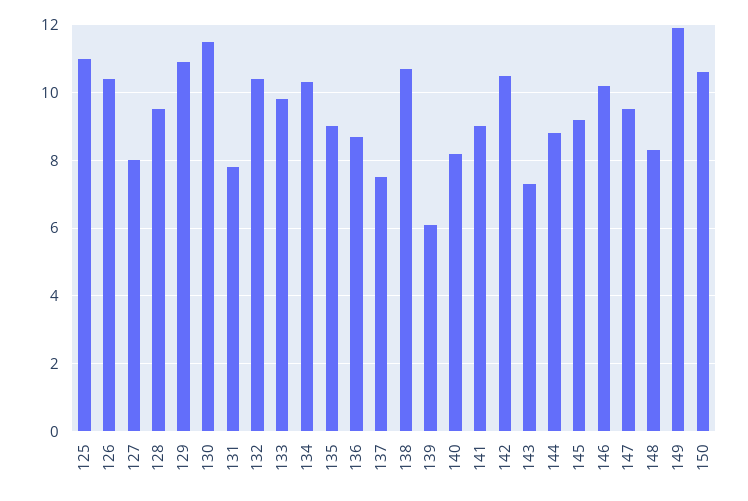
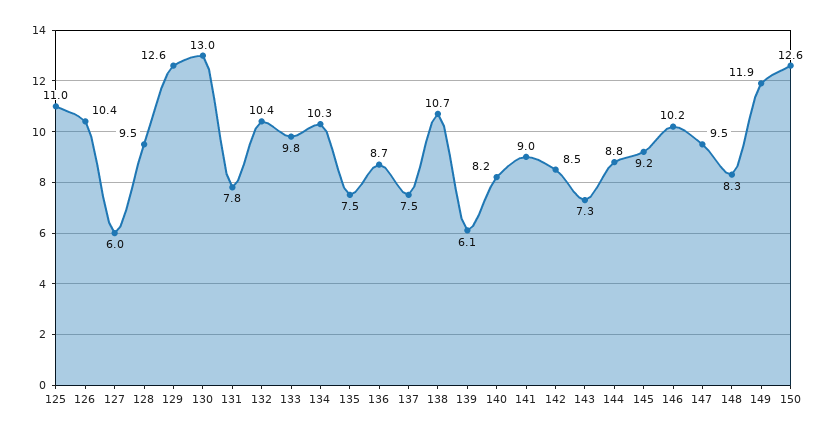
127: 8 -> 6
129: 11 -> 12.6
130: 11.5 -> 13
135: 9 -> 7.5
142: 10.5 -> 8.5
150: 10.5 -> 12.6

